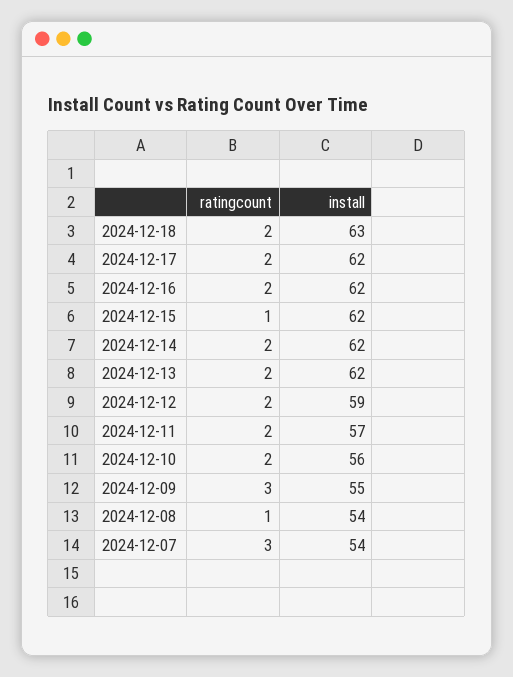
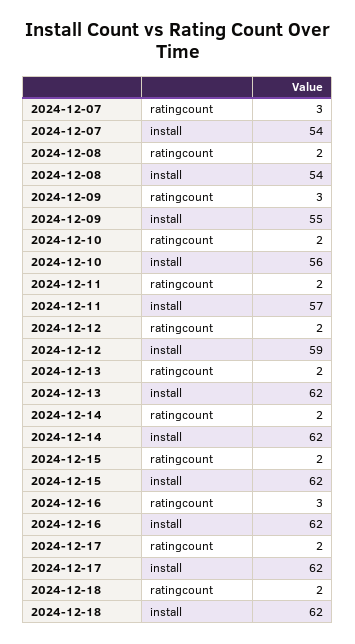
install, 2024-12-18: 63 -> 62
ratingcount, 2024-12-16: 2 -> 3
ratingcount, 2024-12-15: 1 -> 2
ratingcount, 2024-12-08: 1 -> 2

